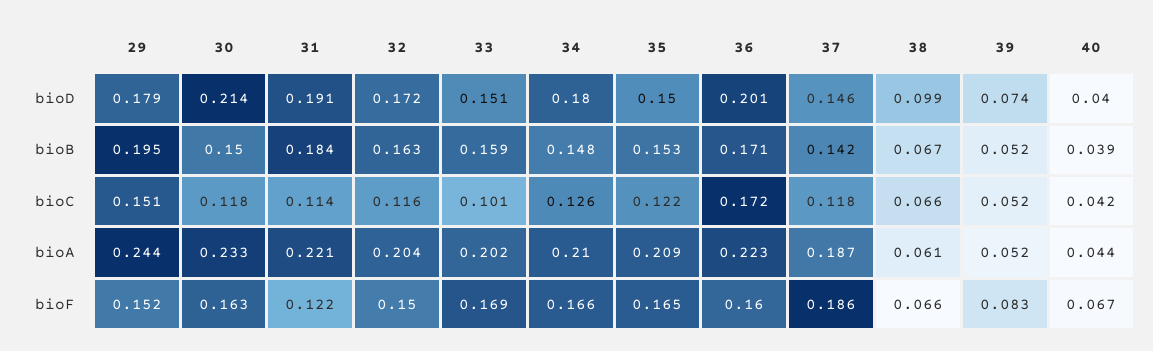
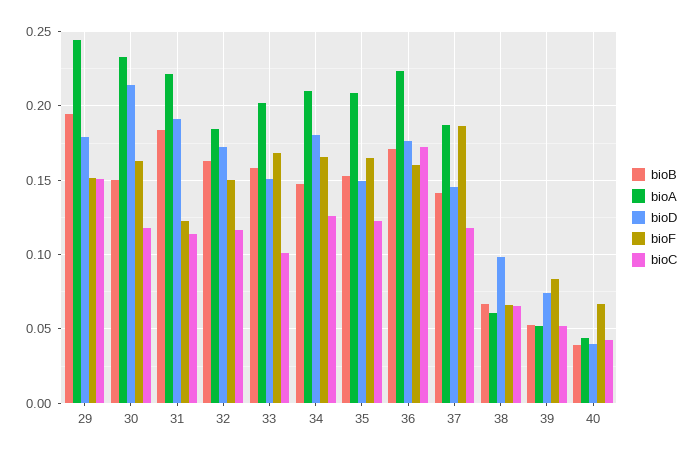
bioD, 36: 0.201 -> 0.175
bioA, 32: 0.204 -> 0.185

